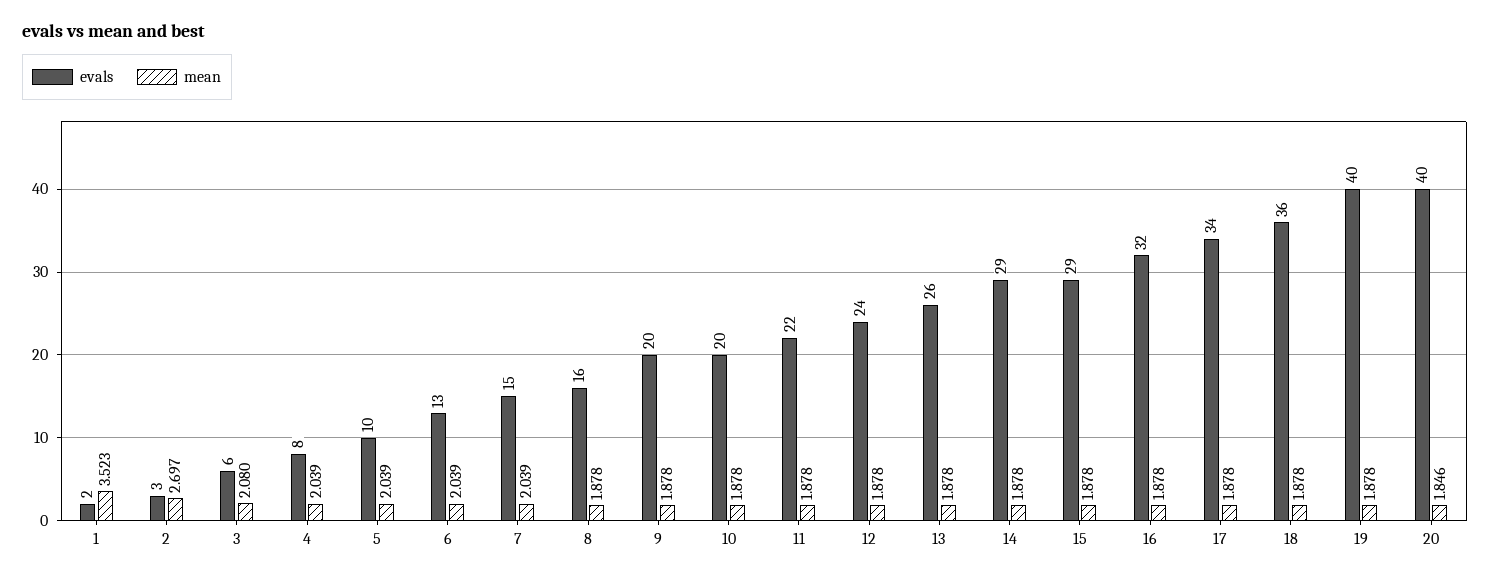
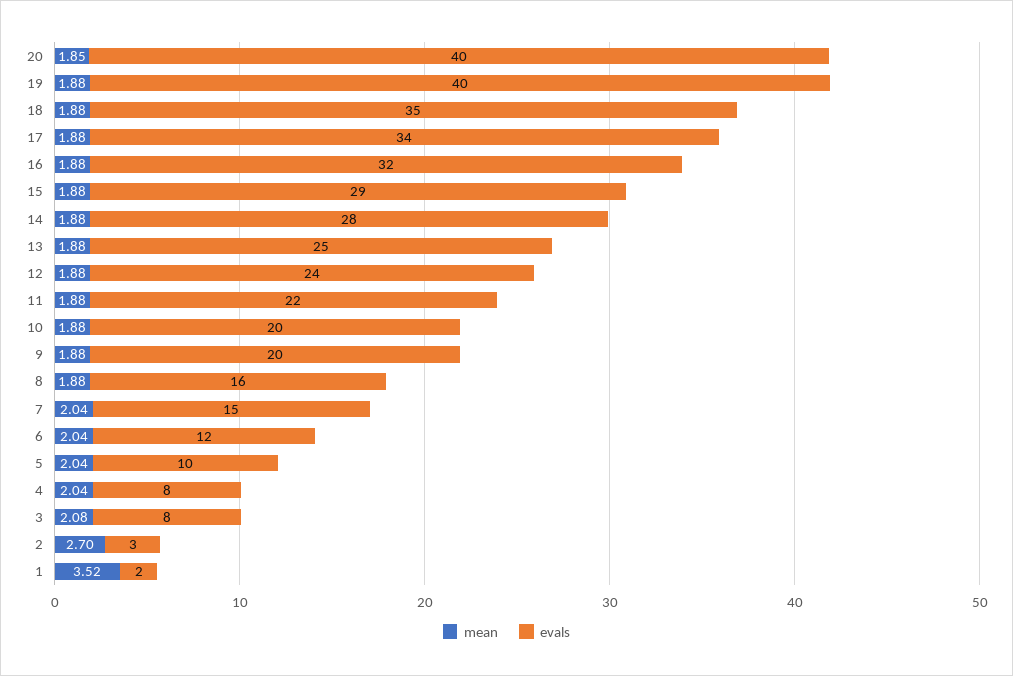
evals, 3: 6 -> 8
evals, 6: 13 -> 12
evals, 13: 26 -> 25
evals, 14: 29 -> 28
evals, 18: 36 -> 35

